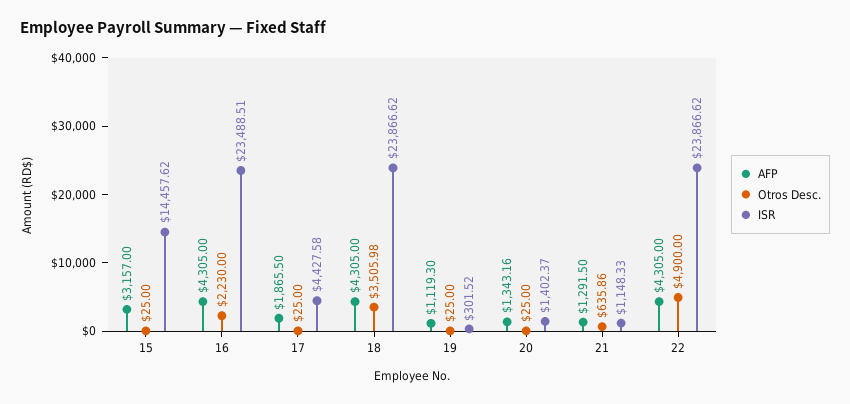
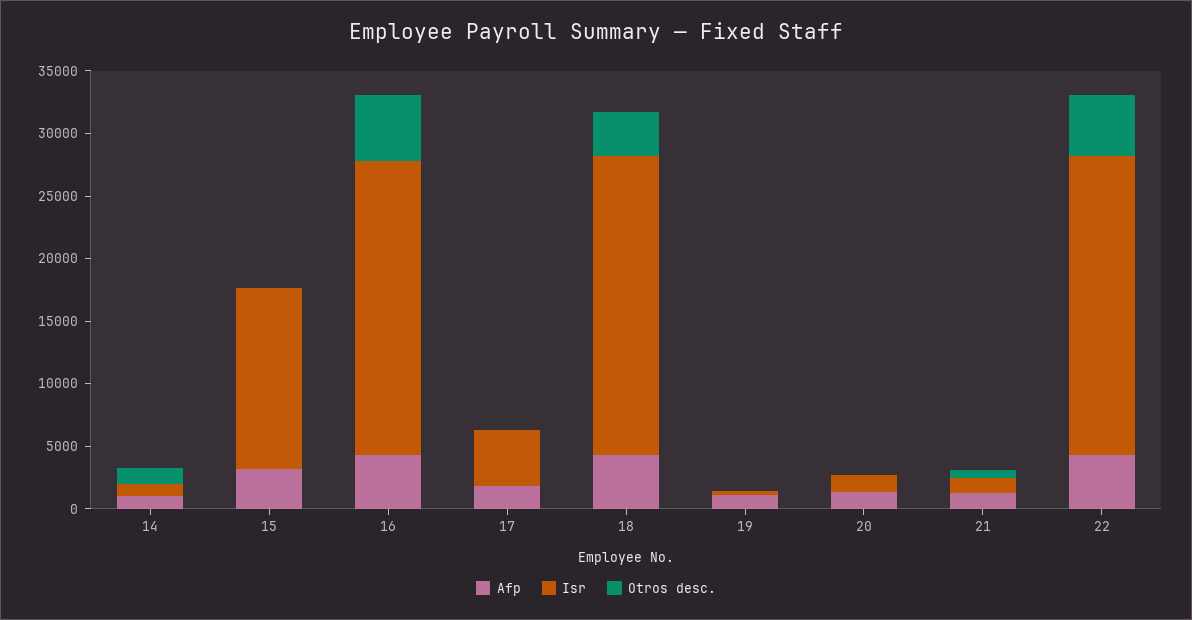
Otros Desc., 16: 2230 -> 5000
AFP, 14: none -> 1000
ISR, 14: none -> 1000
Otros Desc., 14: none -> 1000

